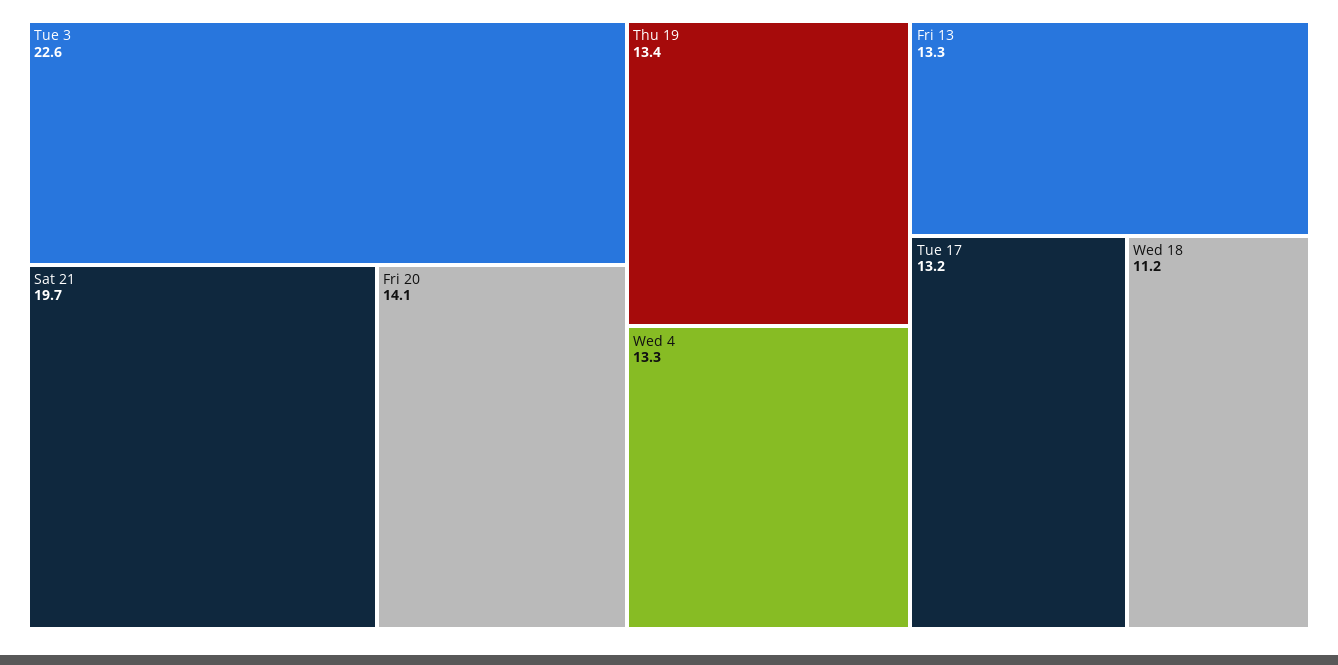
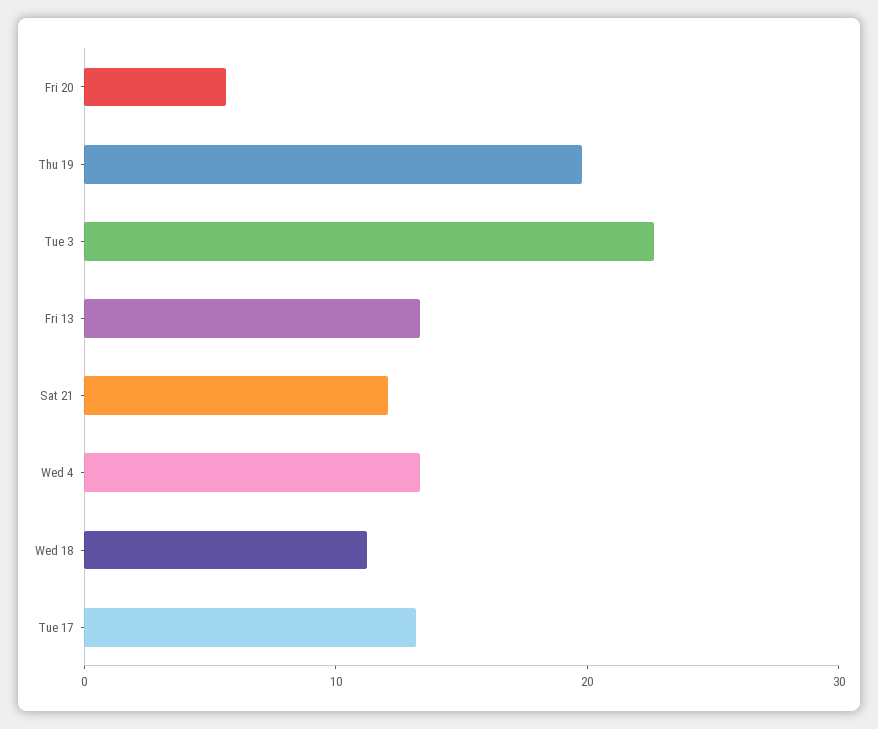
Sat 21: 19.7 -> 12
Fri 20: 14.1 -> 6
Thu 19: 13.4 -> 20

